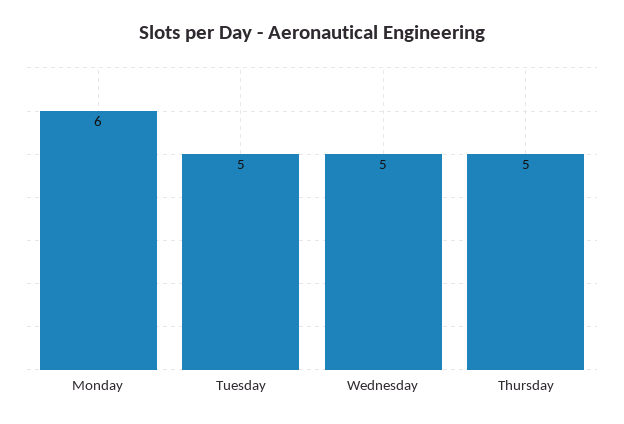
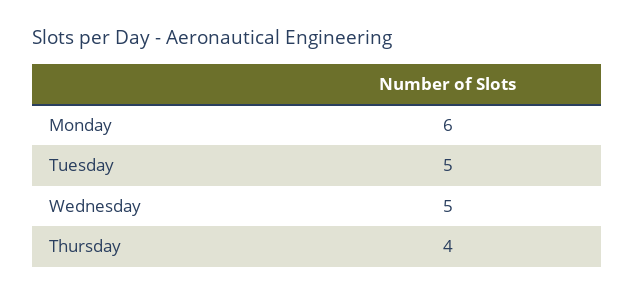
Thursday: 5 -> 4

